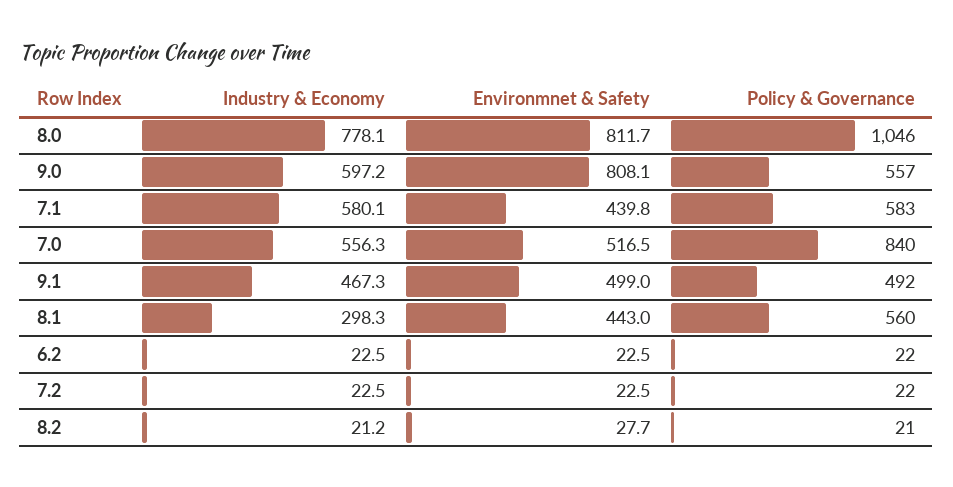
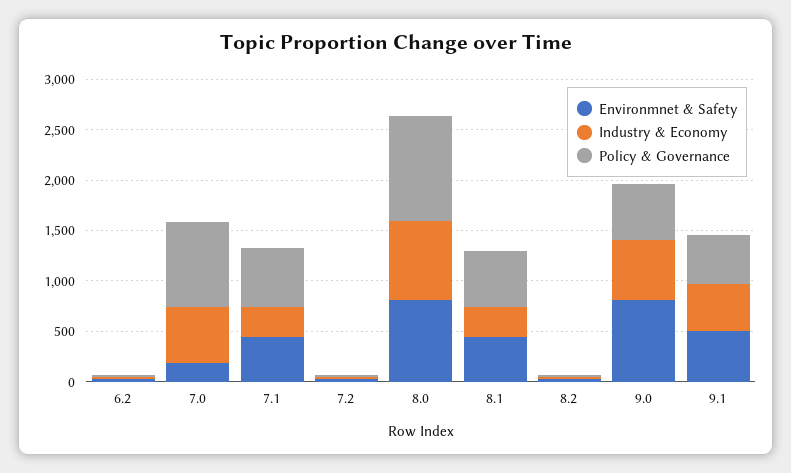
Industry & Economy, 7.1: 580.1 -> 300
Environmnet & Safety, 7.0: 516.5 -> 200

